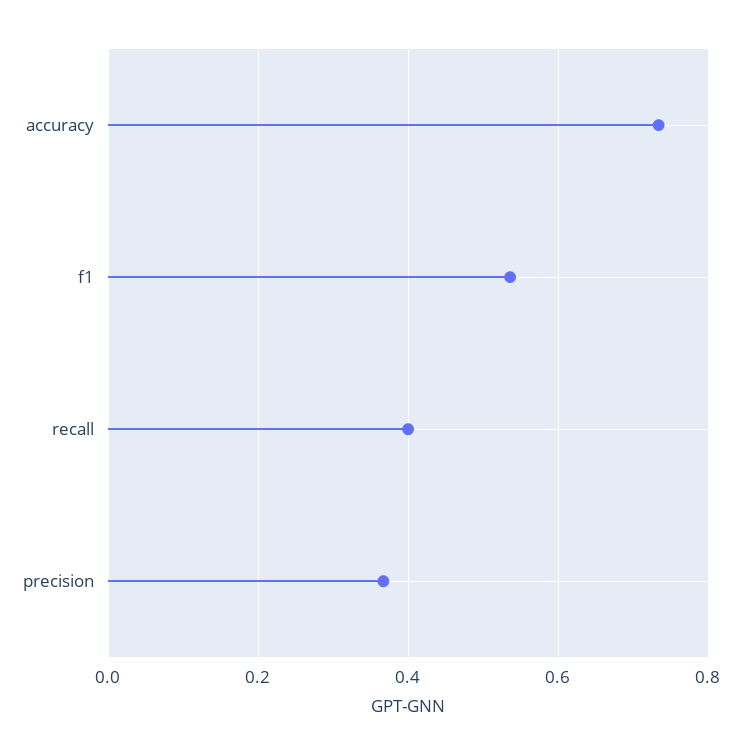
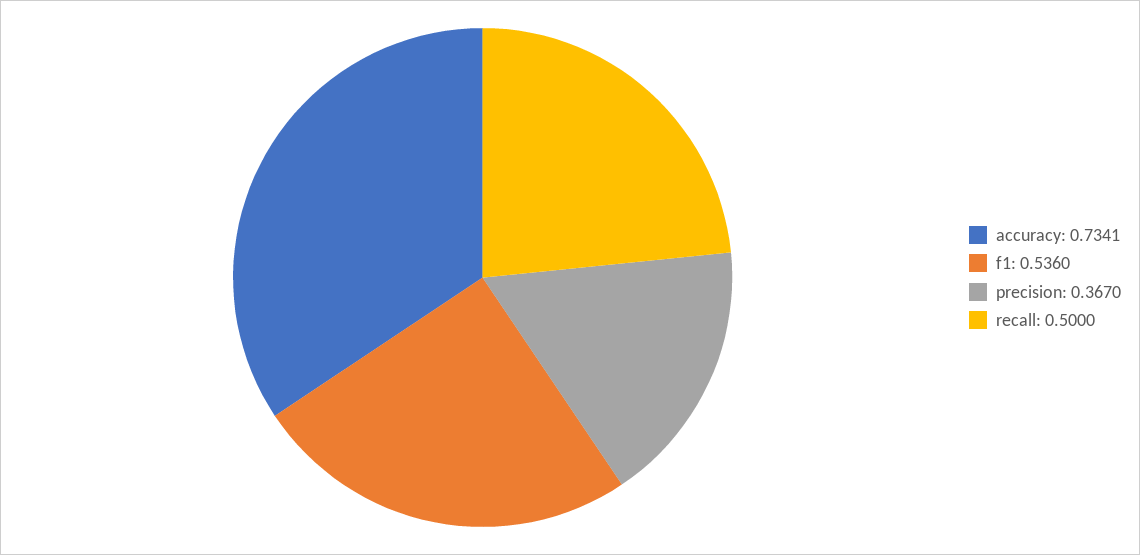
recall: 0.4 -> 0.5

